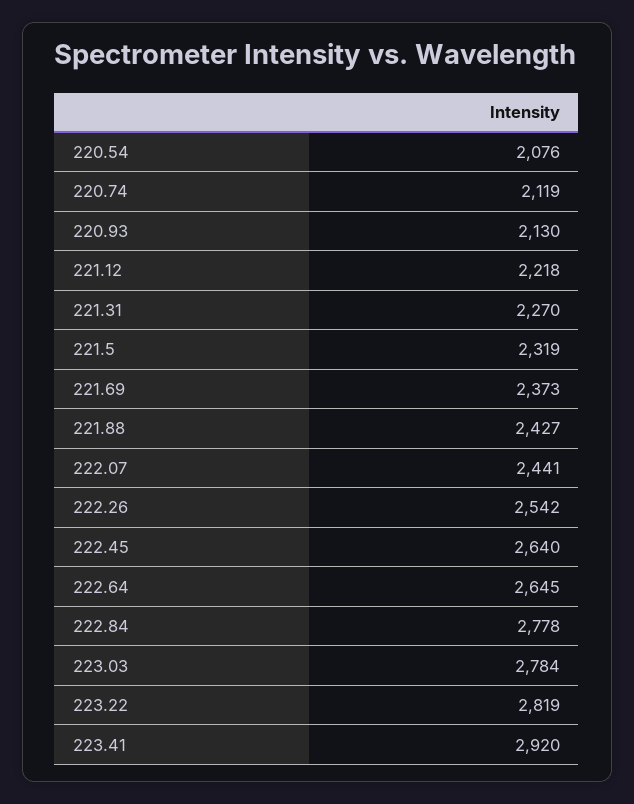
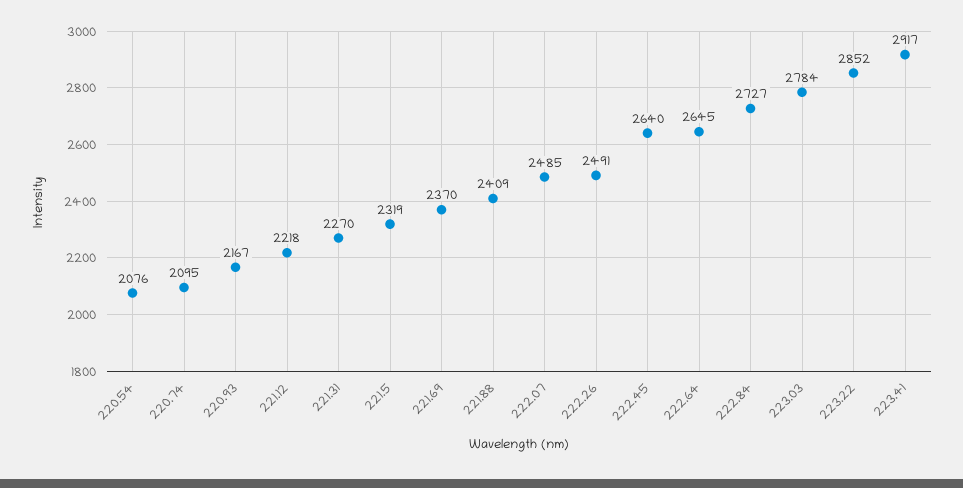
220.74: 2119 -> 2095
220.93: 2130 -> 2167
221.69: 2373 -> 2370
221.88: 2427 -> 2409
222.07: 2441 -> 2485
222.26: 2542 -> 2491
222.84: 2778 -> 2727
223.22: 2819 -> 2852
223.41: 2920 -> 2917

